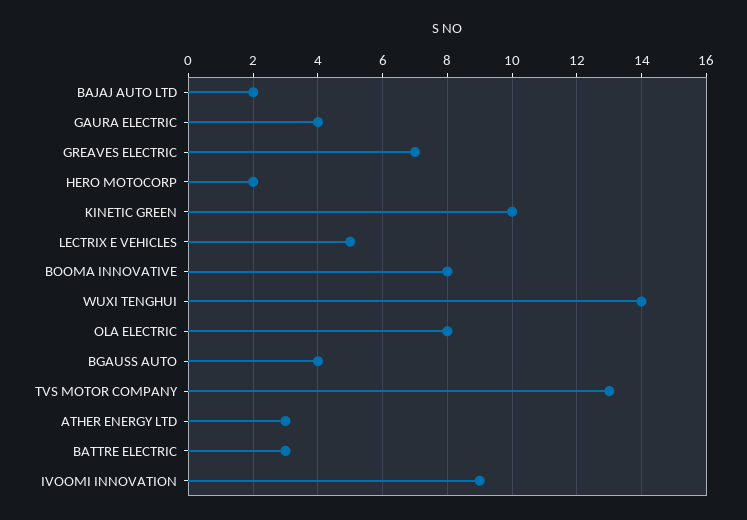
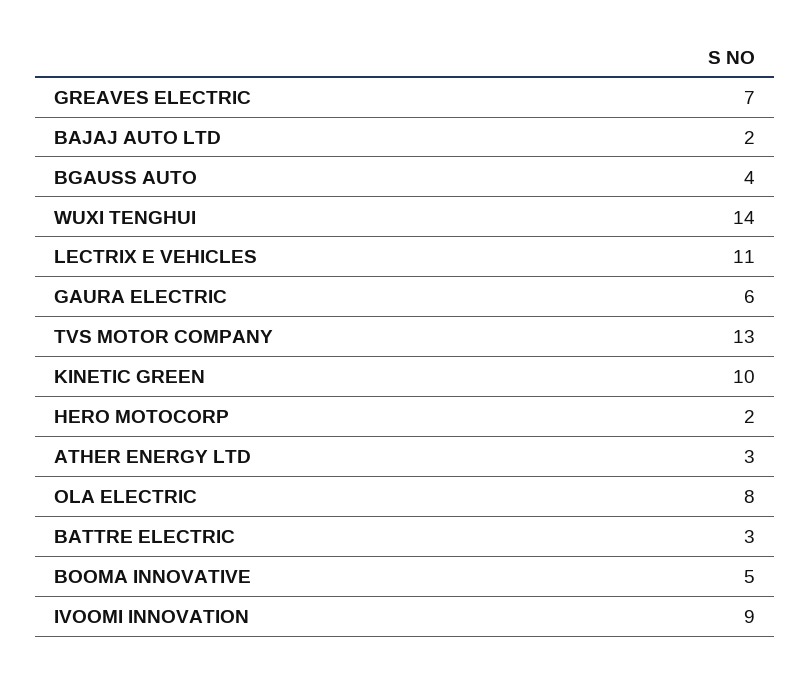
GAURA ELECTRIC: 4 -> 6
LECTRIX E VEHICLES: 5 -> 11
BOOMA INNOVATIVE: 8 -> 5

